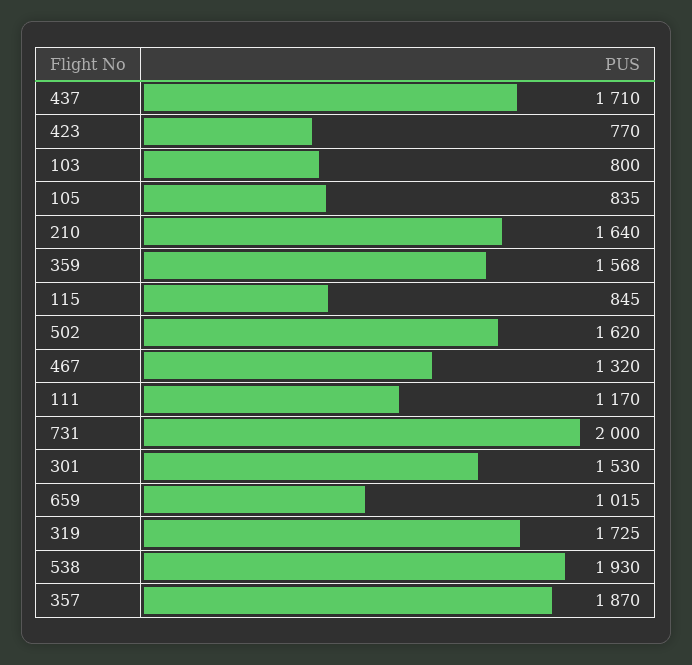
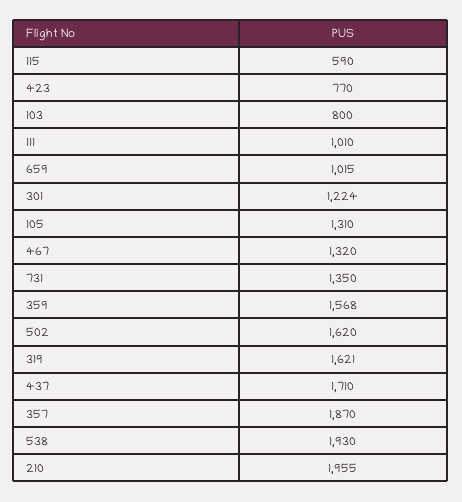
105: 835 -> 1310
210: 1640 -> 1955
115: 845 -> 590
111: 1170 -> 1010
731: 2000 -> 1350
301: 1530 -> 1224
319: 1725 -> 1621

